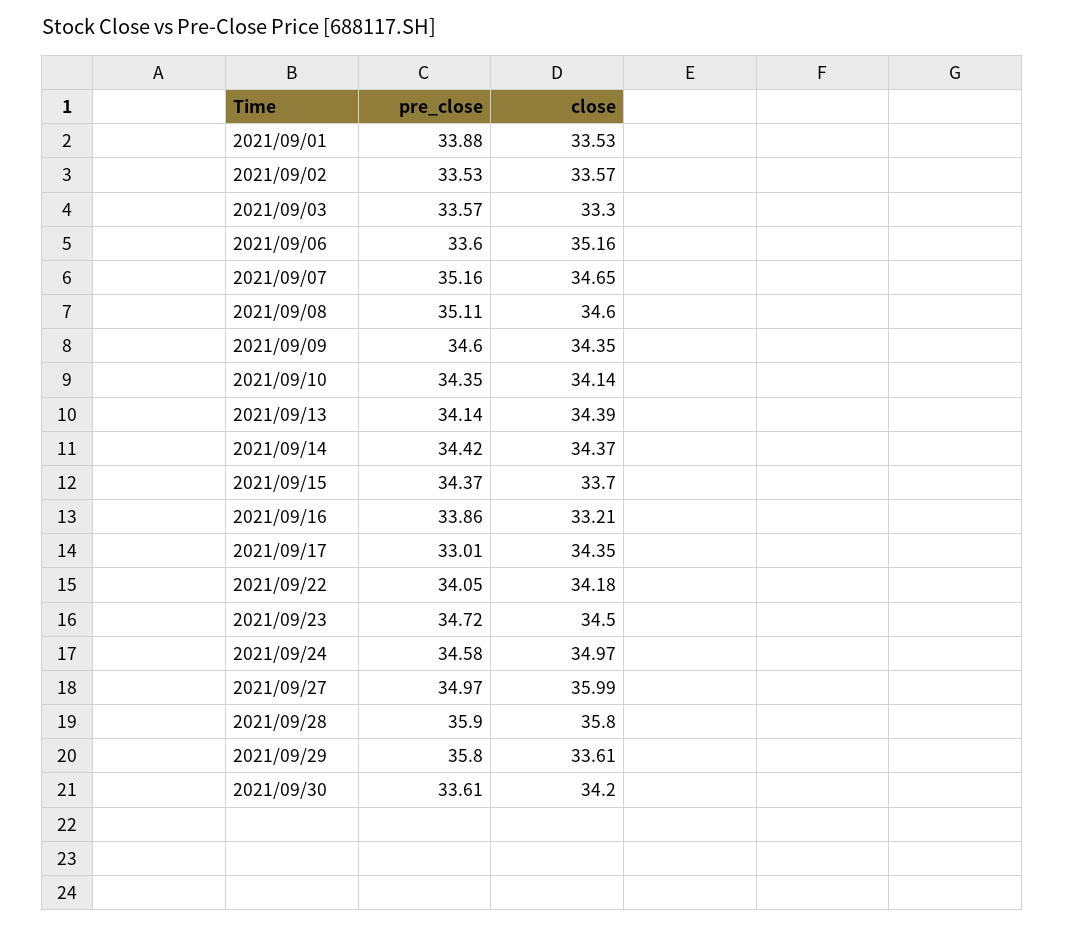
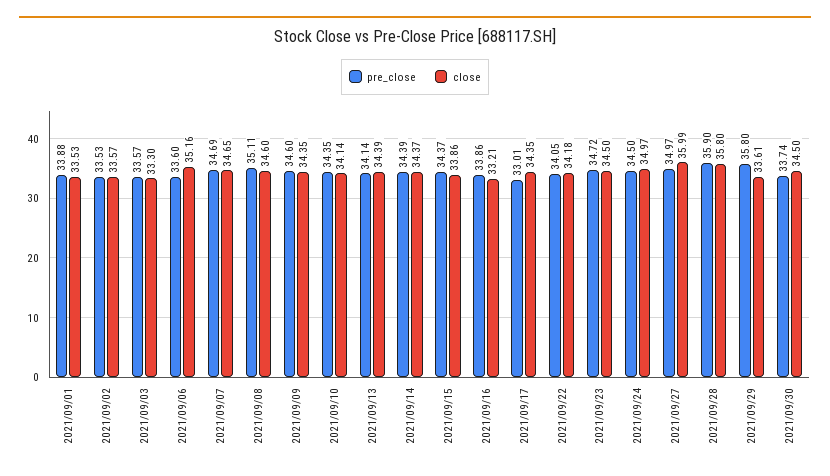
pre_close, 2021/09/07: 35.16 -> 34.69
pre_close, 2021/09/14: 34.42 -> 34.39
close, 2021/09/15: 33.7 -> 33.86
pre_close, 2021/09/24: 34.58 -> 34.5
pre_close, 2021/09/30: 33.61 -> 33.74
close, 2021/09/30: 34.2 -> 34.5

